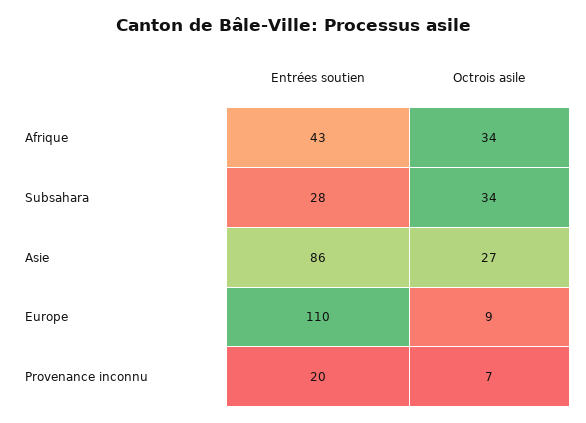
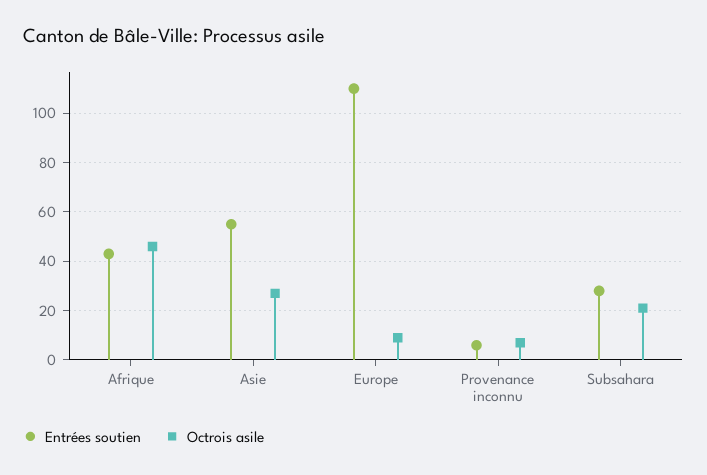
Octrois asile, Afrique: 34 -> 45
Octrois asile, Subsahara: 34 -> 20
Entrées soutien, Asie: 86 -> 55
Entrées soutien, Provenance inconnu: 20 -> 5

